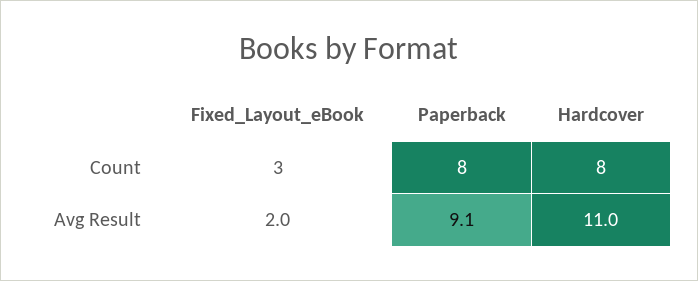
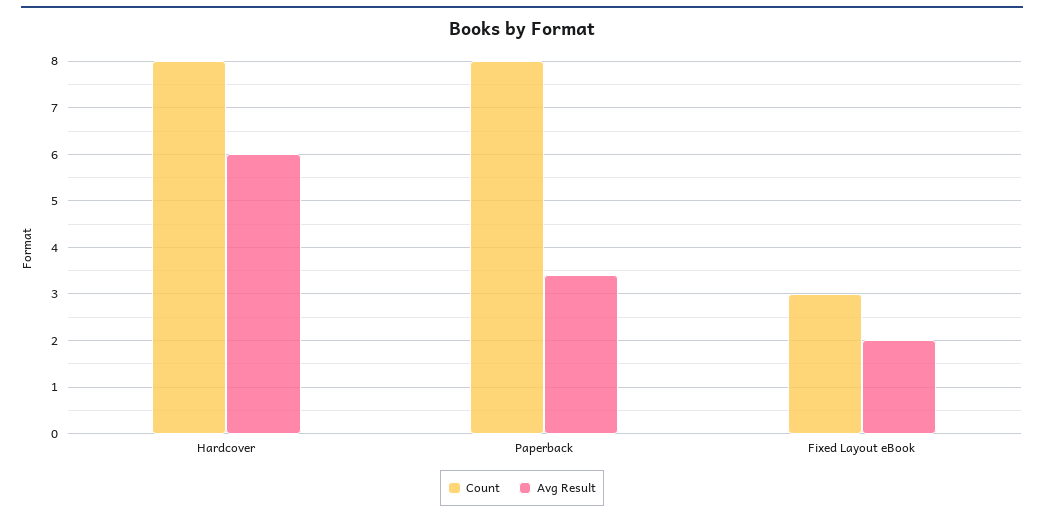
Avg Result, Paperback: 9.1 -> 3.5
Avg Result, Hardcover: 11 -> 6

